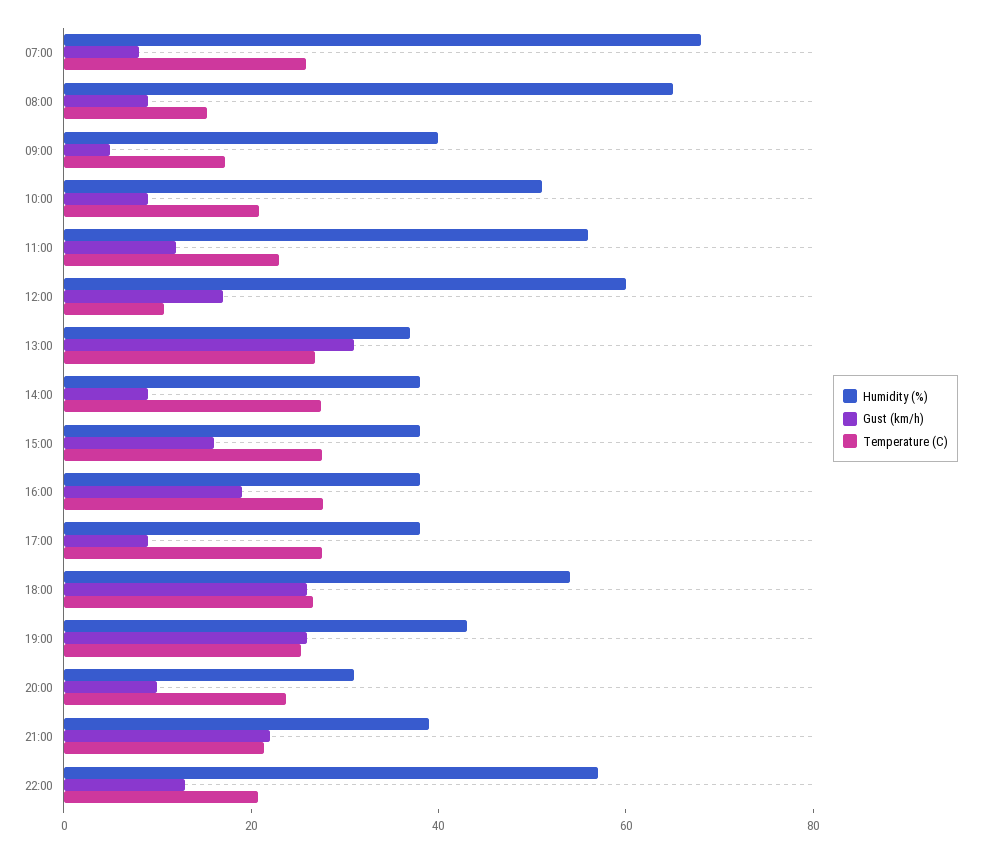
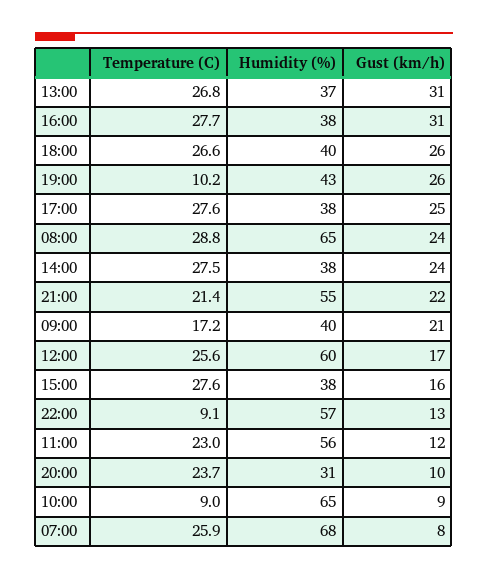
Gust (km/h), 08:00: 10 -> 24
Temperature (C), 08:00: 15 -> 28.8
Gust (km/h), 09:00: 5 -> 21
Humidity (%), 10:00: 50 -> 65
Temperature (C), 10:00: 20 -> 9
Temperature (C), 12:00: 10 -> 25.6
Gust (km/h), 14:00: 10 -> 24
Gust (km/h), 16:00: 20 -> 31
Gust (km/h), 17:00: 10 -> 25
Humidity (%), 18:00: 55 -> 40
Temperature (C), 19:00: 25 -> 10.2
Humidity (%), 21:00: 40 -> 55
Temperature (C), 22:00: 20 -> 9.1

